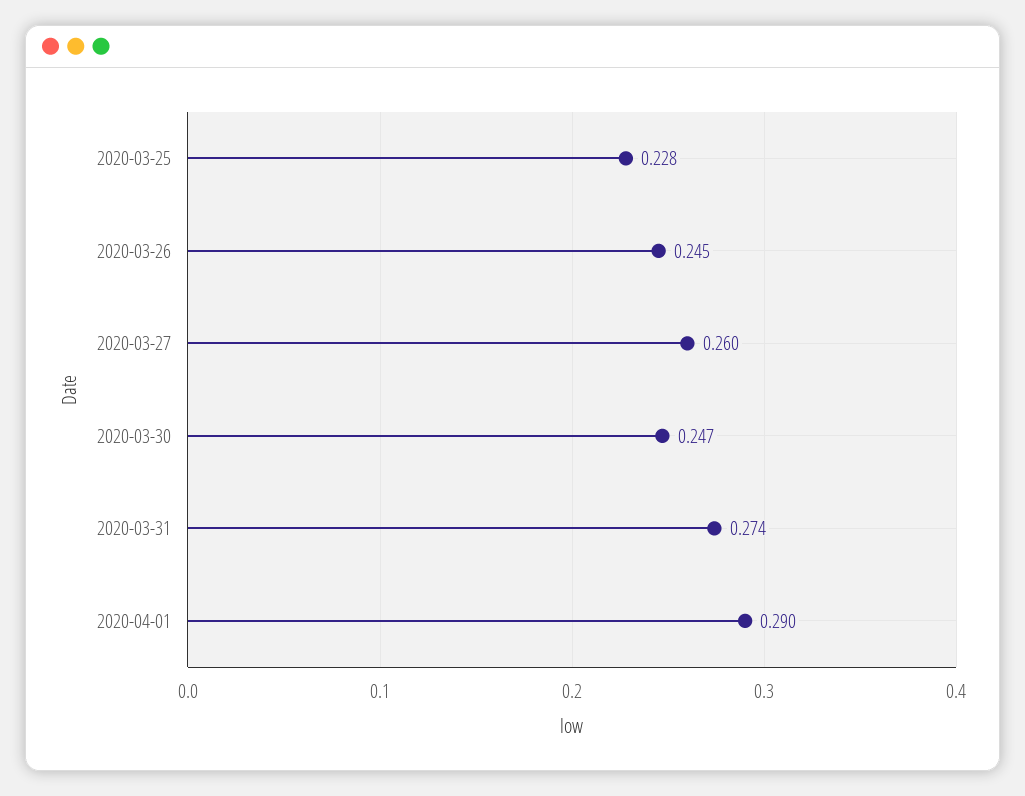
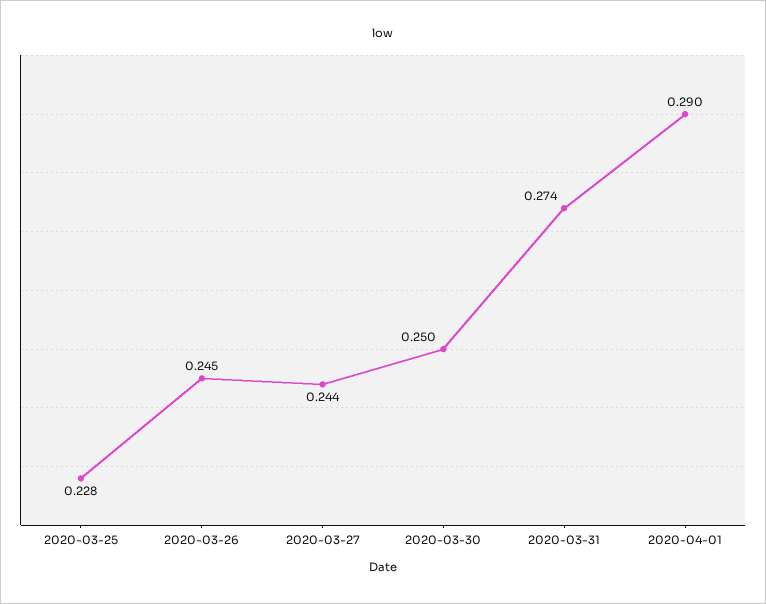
2020-03-27: 0.26 -> 0.244
2020-03-30: 0.247 -> 0.25

